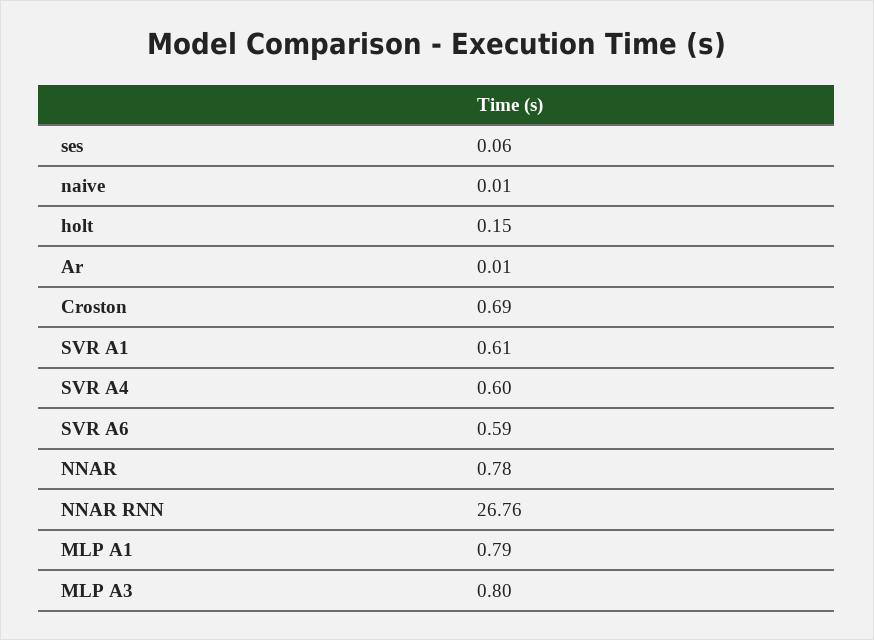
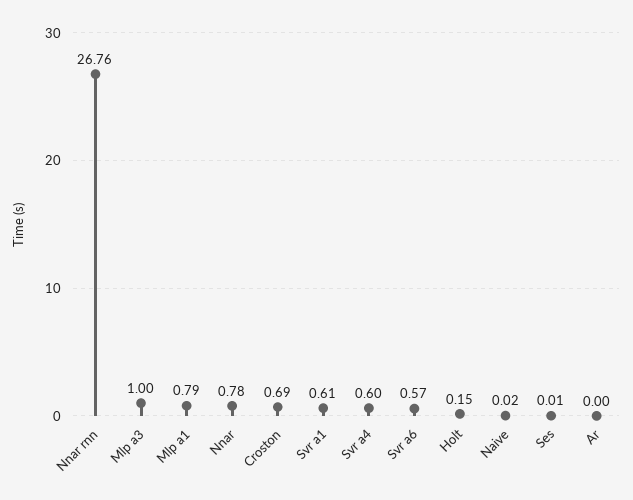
ses: 0.06 -> 0.01
naive: 0.01 -> 0.02
Ar: 0.01 -> 0
SVR A6: 0.59 -> 0.57
MLP A3: 0.8 -> 1

